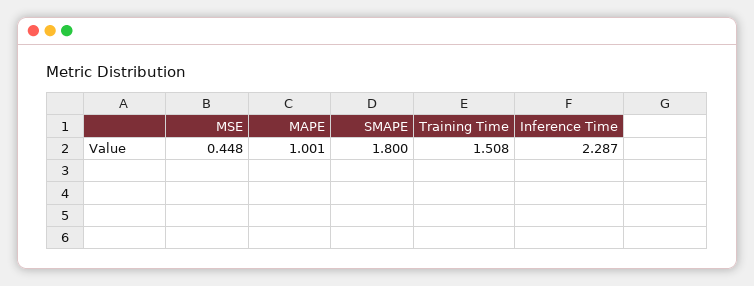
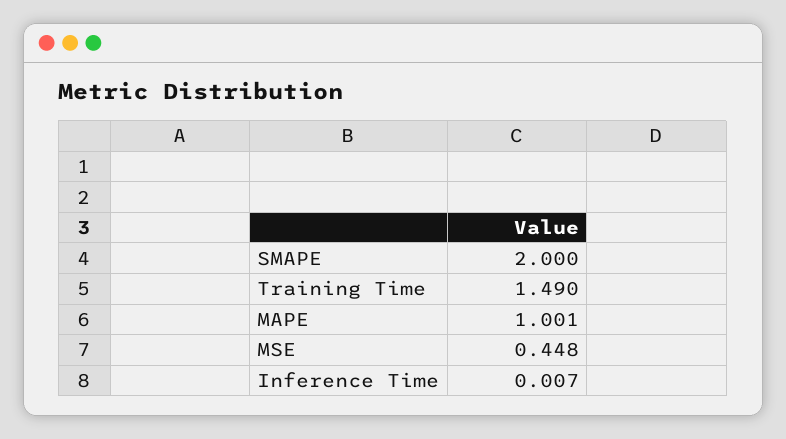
SMAPE: 1.8 -> 2
Training Time: 1.508 -> 1.49
Inference Time: 2.287 -> 0.007

